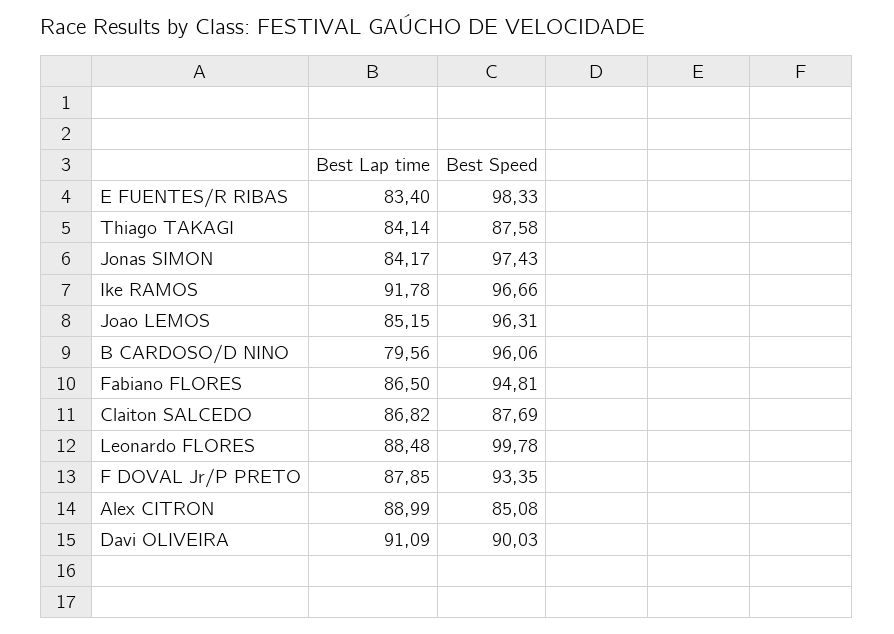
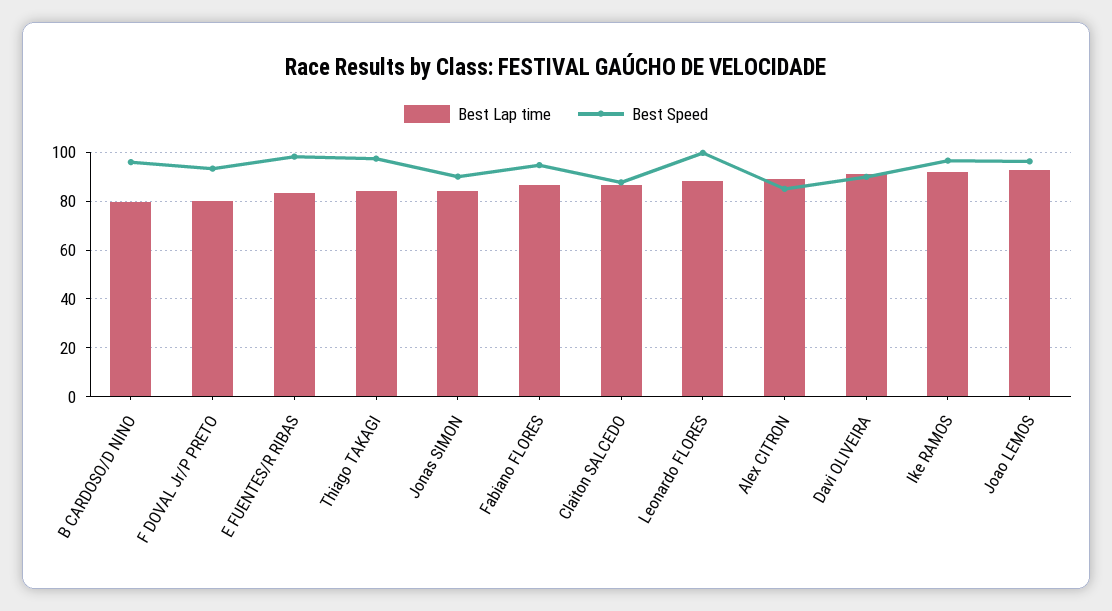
Best Speed, Thiago TAKAGI: 87.58 -> 97.5
Best Speed, Jonas SIMON: 97.43 -> 90
Best Lap time, Joao LEMOS: 85.15 -> 92.5
Best Lap time, F DOVAL Jr/P PRETO: 87.85 -> 80

